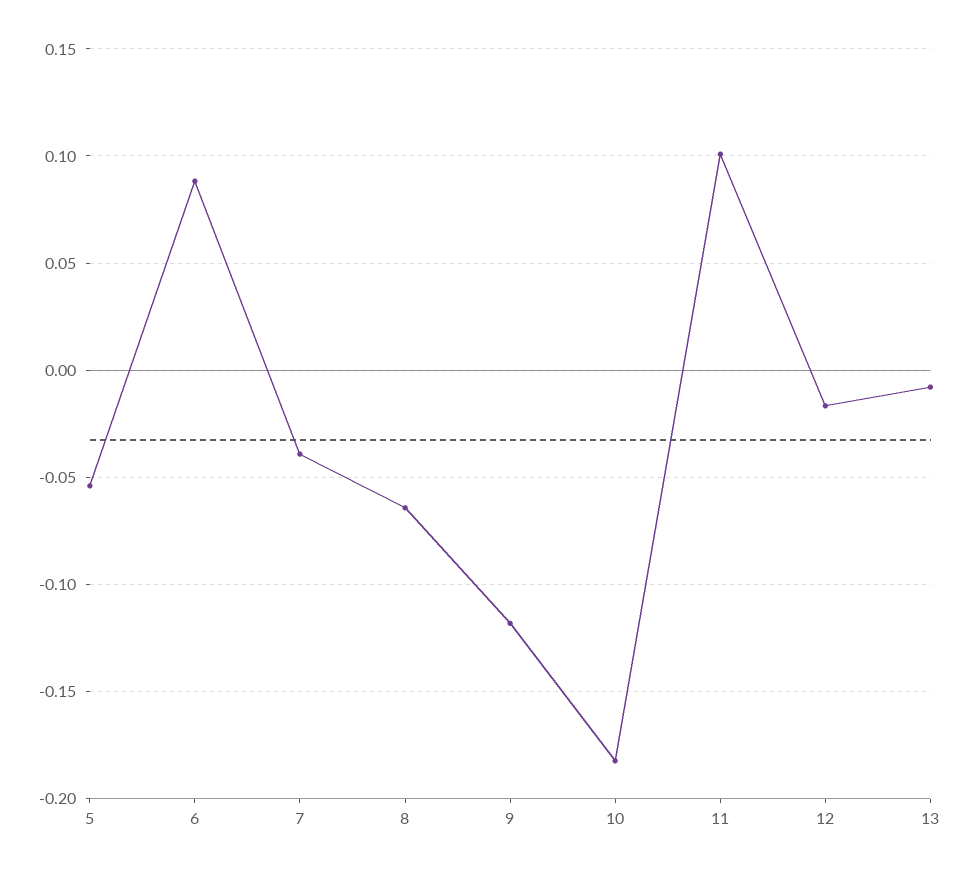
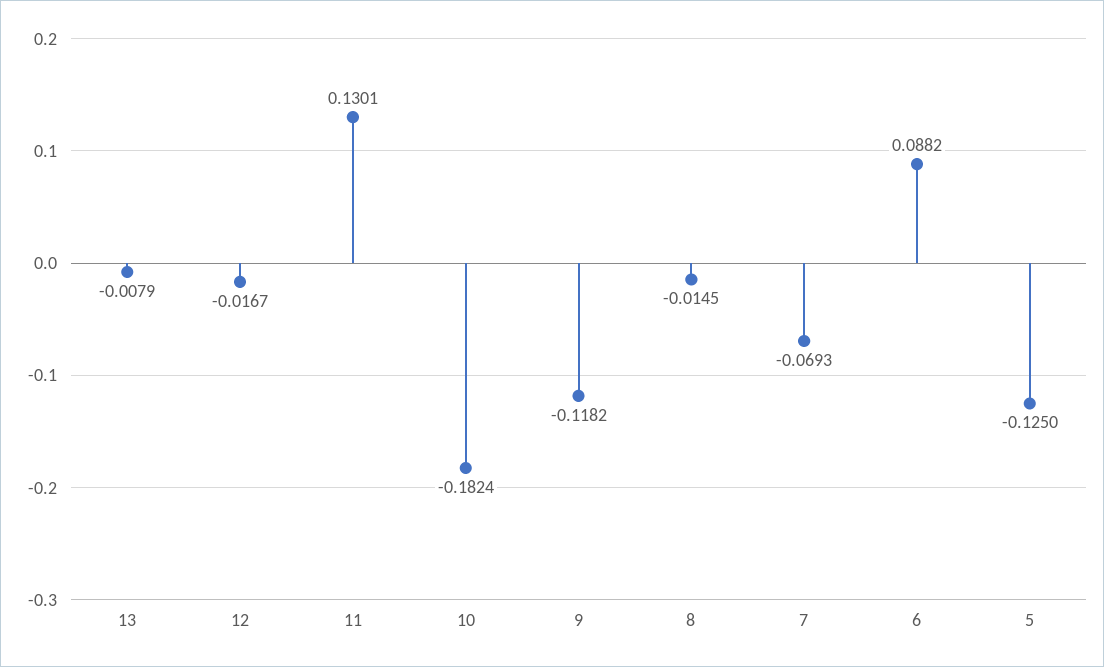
5: -0.055 -> -0.125
7: -0.04 -> -0.0693
8: -0.065 -> -0.0145
11: 0.1 -> 0.1301

